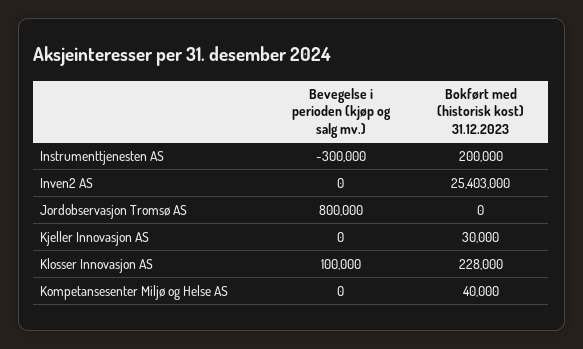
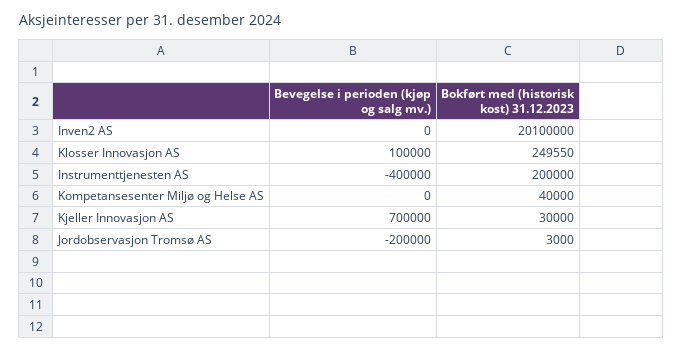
Bevegelse i perioden (kjøp og salg mv.), Instrumenttjenesten AS: -300000 -> -400000
Bokført med (historisk kost) 31.12.2023, Inven2 AS: 25403000 -> 20100000
Bevegelse i perioden (kjøp og salg mv.), Jordobservasjon Tromsø AS: 800000 -> -200000
Bokført med (historisk kost) 31.12.2023, Jordobservasjon Tromsø AS: 0 -> 3000
Bevegelse i perioden (kjøp og salg mv.), Kjeller Innovasjon AS: 0 -> 700000
Bokført med (historisk kost) 31.12.2023, Klosser Innovasjon AS: 228000 -> 249550

